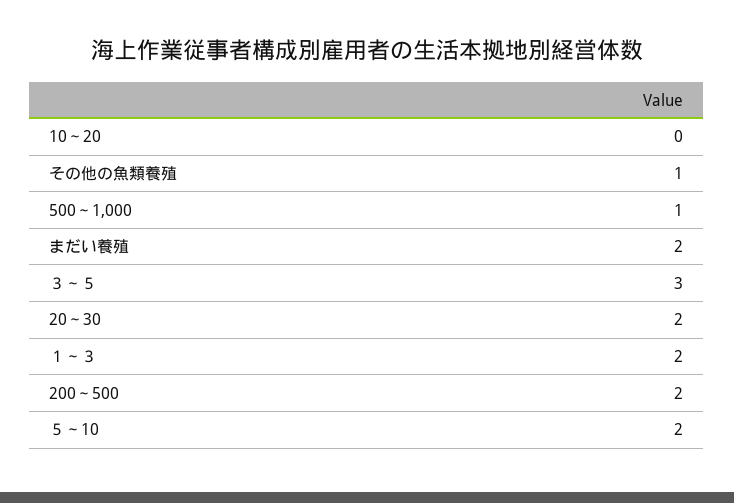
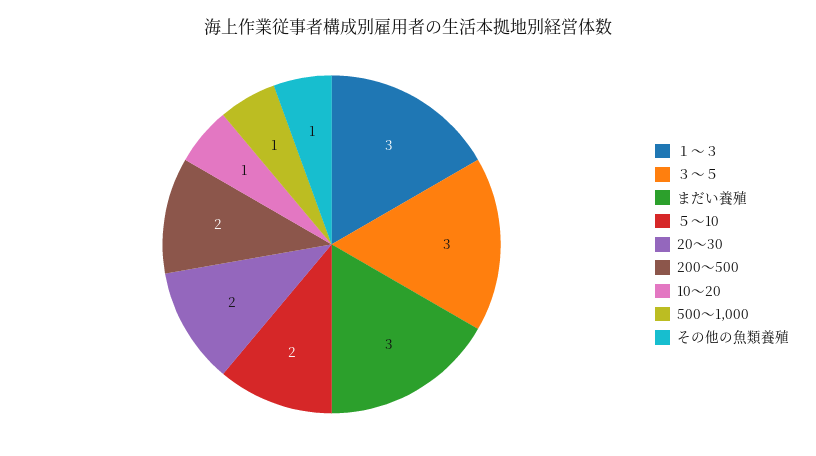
10～20: 0 -> 1
まだい養殖: 2 -> 3
１～３: 2 -> 3

